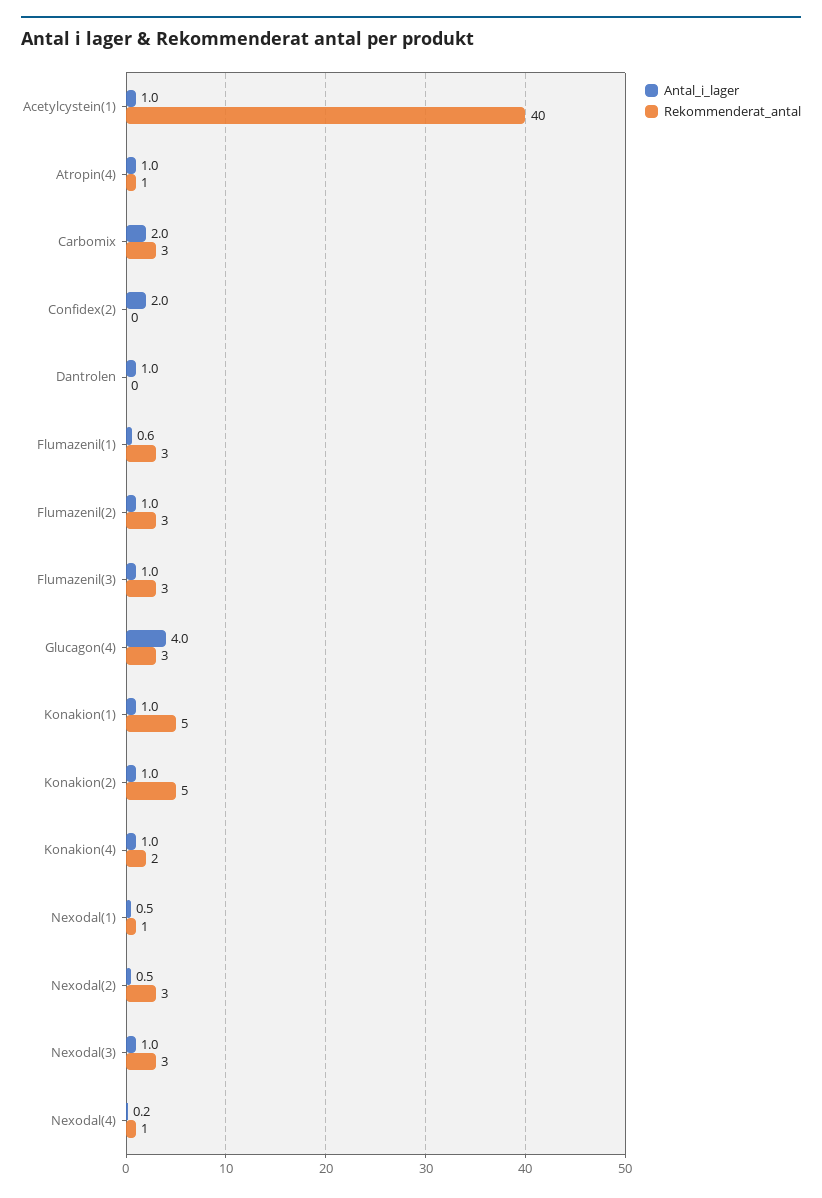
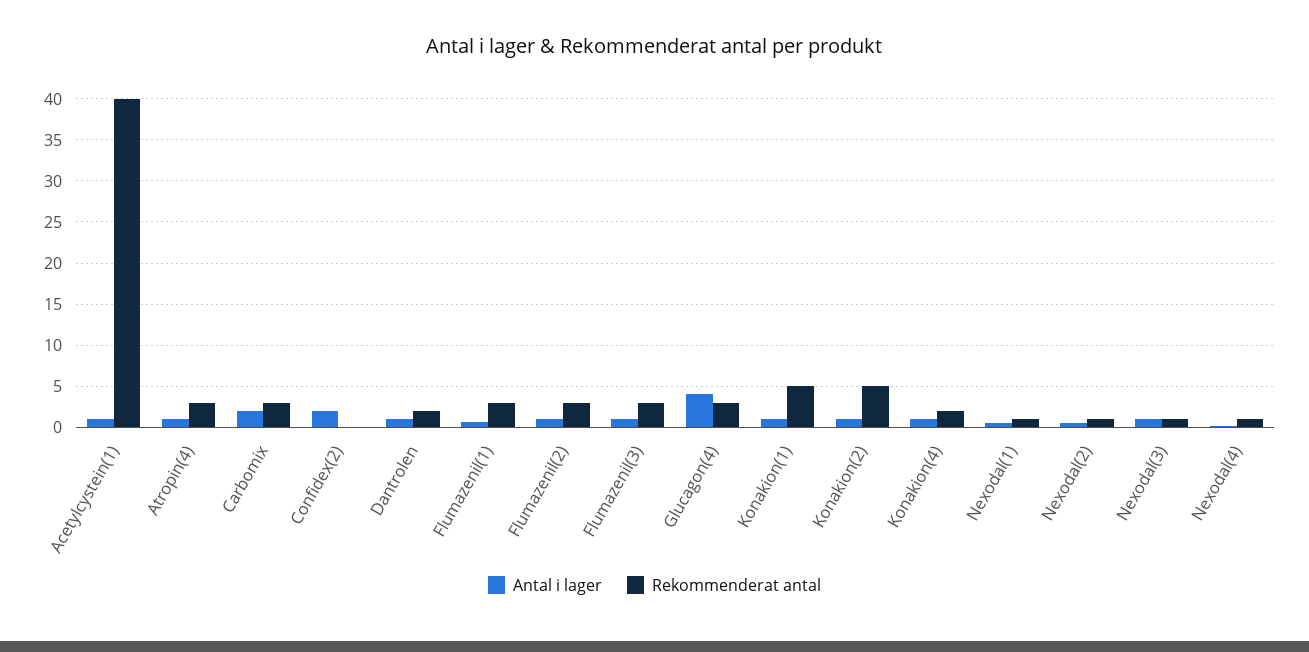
Rekommenderat_antal, Atropin(4): 1 -> 3
Rekommenderat_antal, Dantrolen: 0 -> 2
Rekommenderat_antal, Nexodal(2): 3 -> 1
Rekommenderat_antal, Nexodal(3): 3 -> 1

